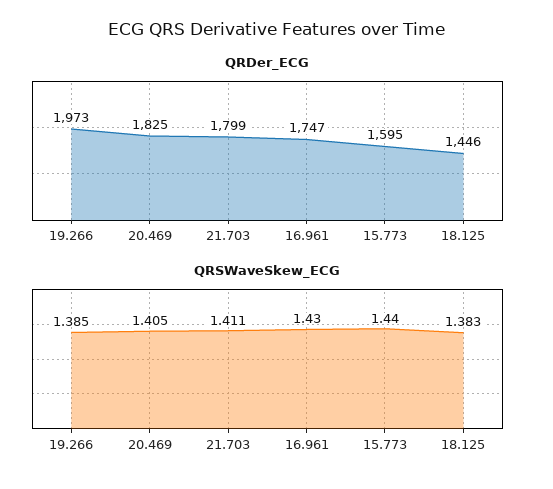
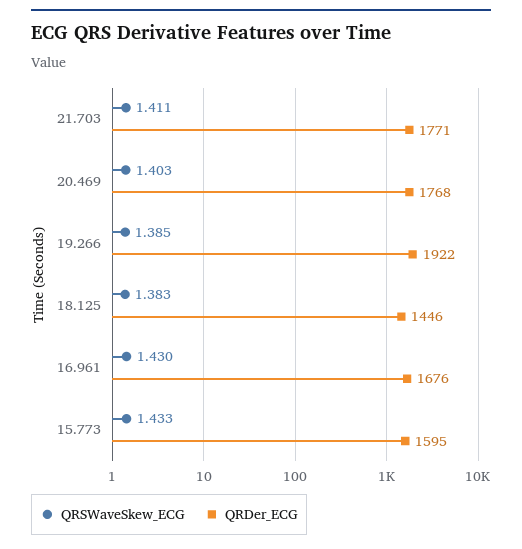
QRDer_ECG, 19.266: 1973 -> 1922
QRDer_ECG, 20.469: 1825 -> 1768
QRDer_ECG, 21.703: 1799 -> 1771
QRDer_ECG, 16.961: 1747 -> 1676
QRSWaveSkew_ECG, 20.469: 1.405 -> 1.403
QRSWaveSkew_ECG, 15.773: 1.44 -> 1.433

